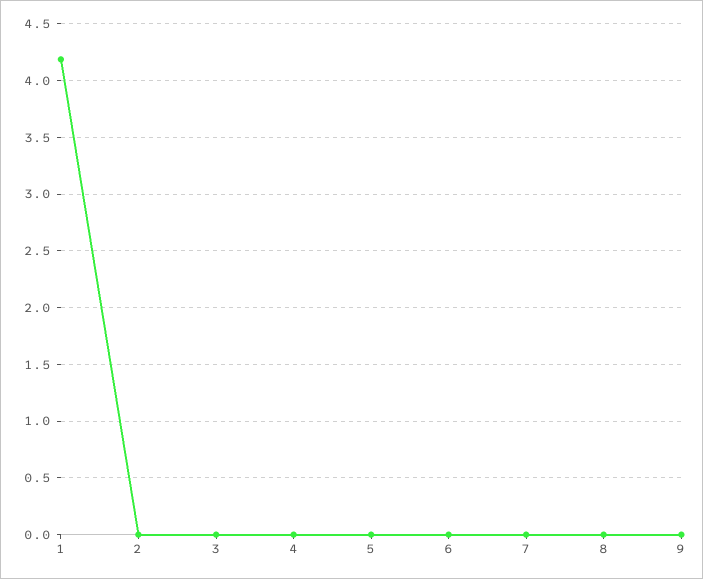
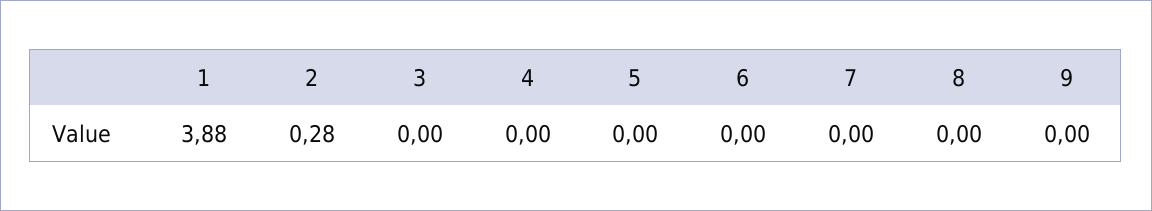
1: 4.2 -> 3.88
2: 0 -> 0.28

